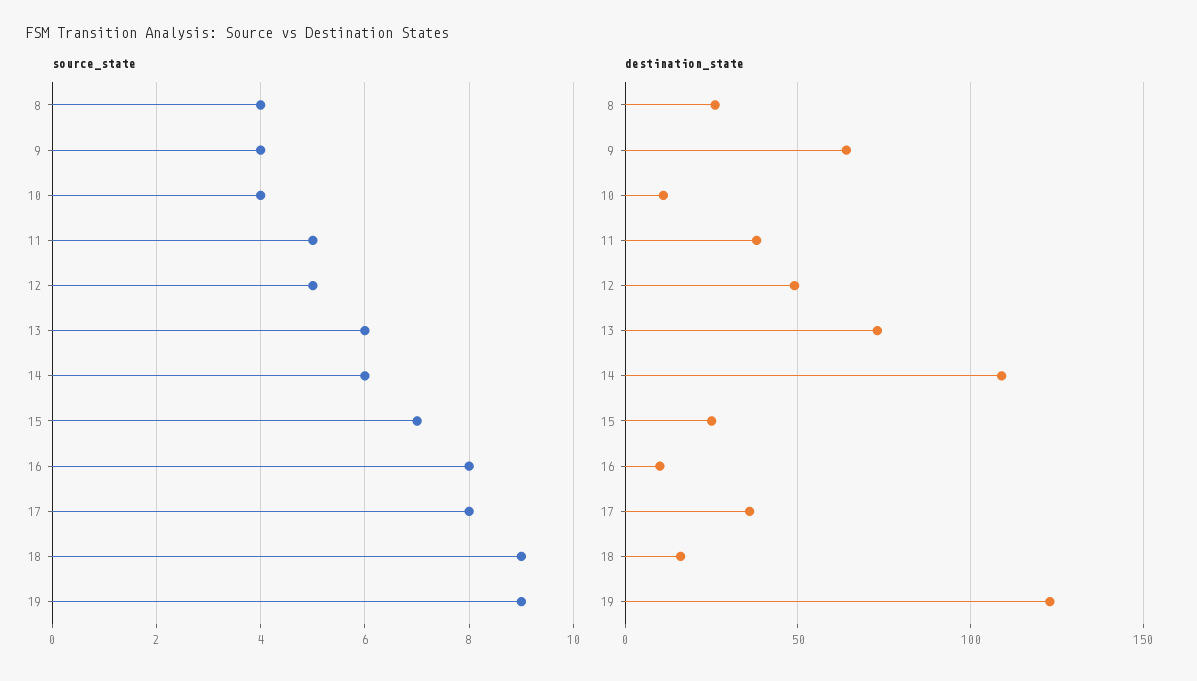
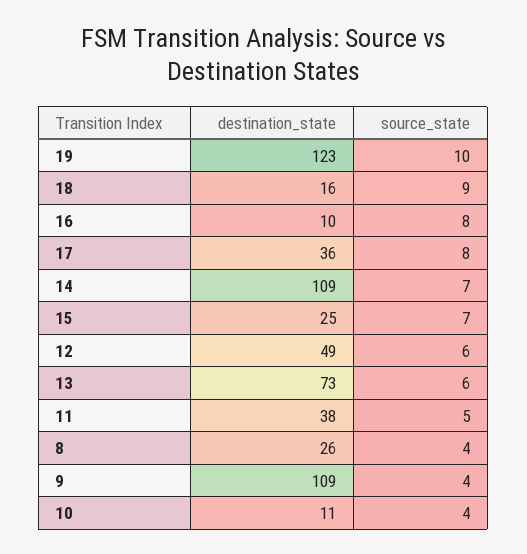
source_state, 12: 5 -> 6
source_state, 14: 6 -> 7
source_state, 19: 9 -> 10
destination_state, 9: 65 -> 109

